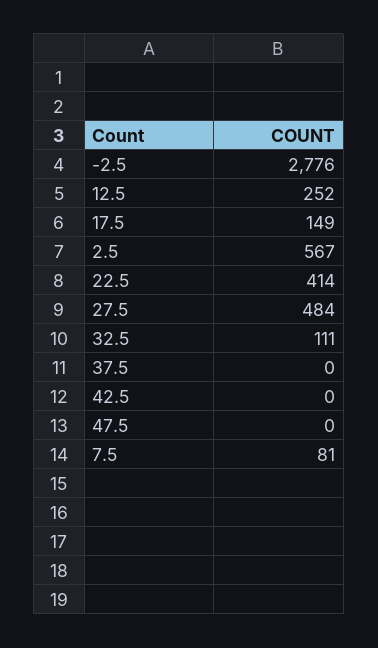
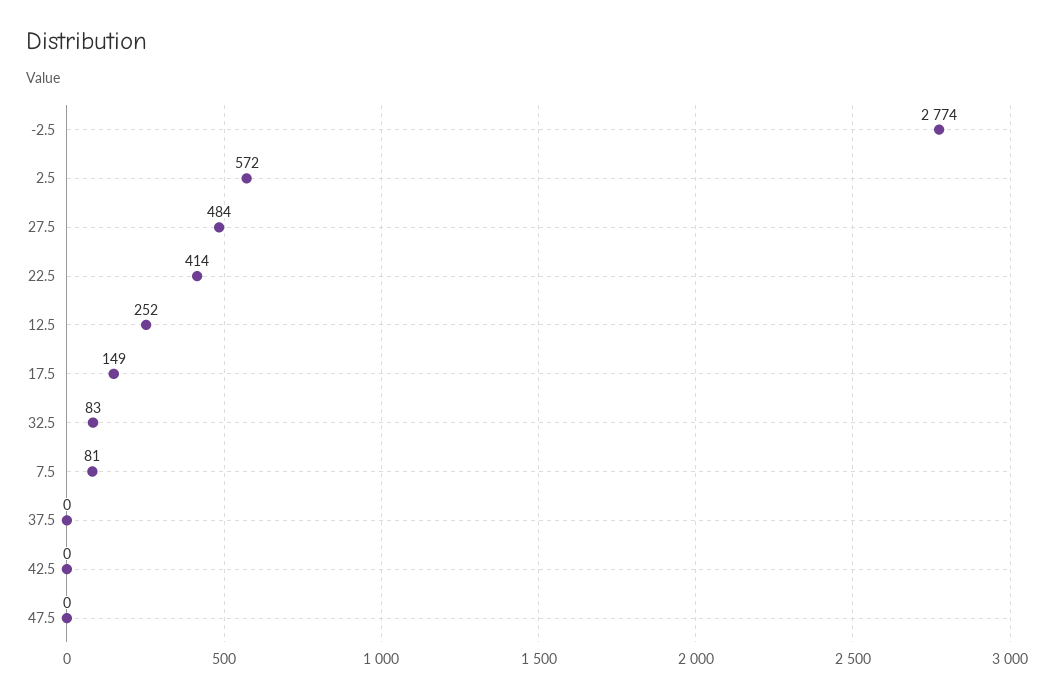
-2.5: 2776 -> 2774
2.5: 567 -> 572
32.5: 111 -> 83

